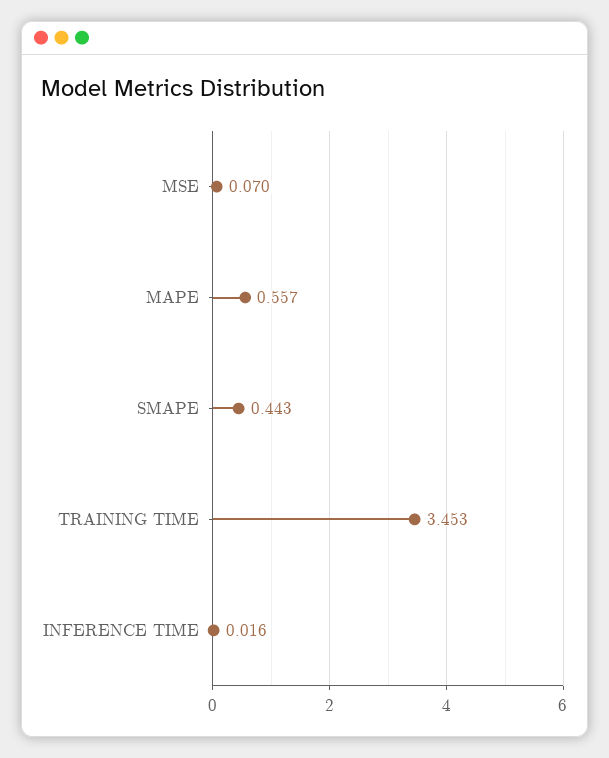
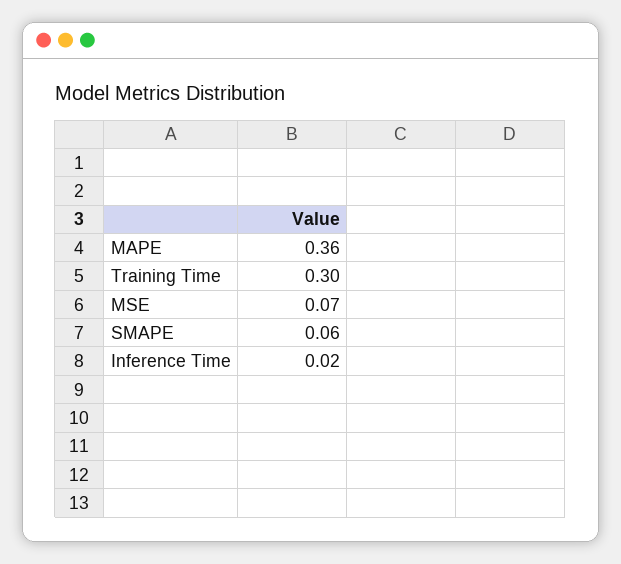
MAPE: 0.557 -> 0.36
SMAPE: 0.443 -> 0.06
TRAINING TIME: 3.453 -> 0.3

